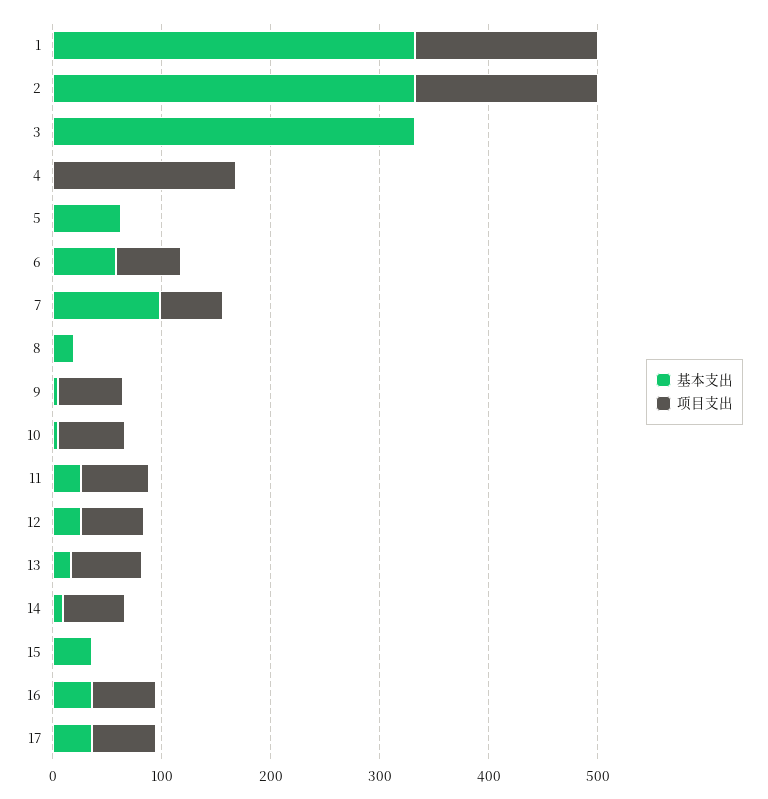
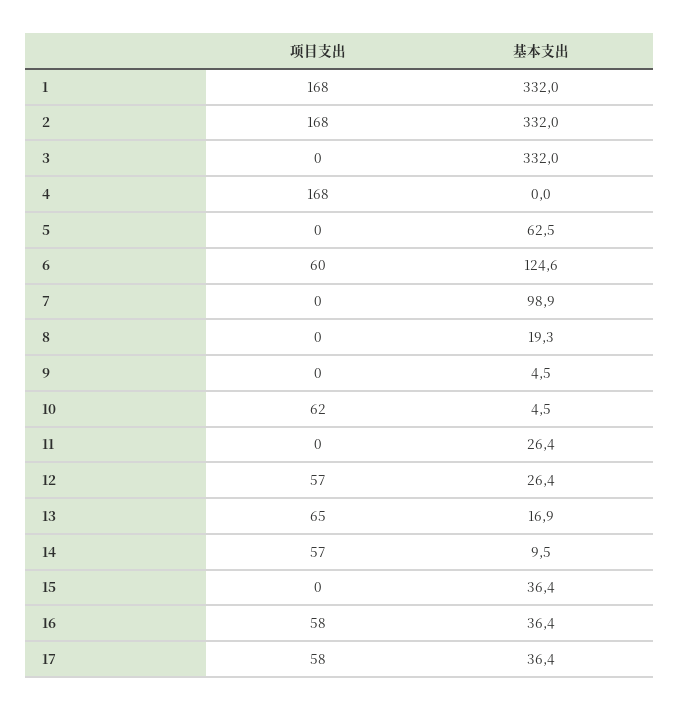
基本支出, 6: 60 -> 124.6
项目支出, 7: 60 -> 0
项目支出, 9: 60 -> 0
项目支出, 11: 60 -> 0

